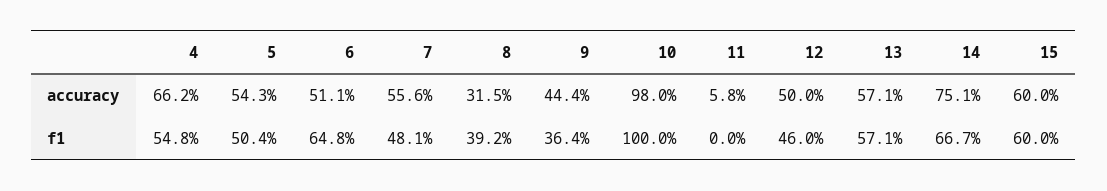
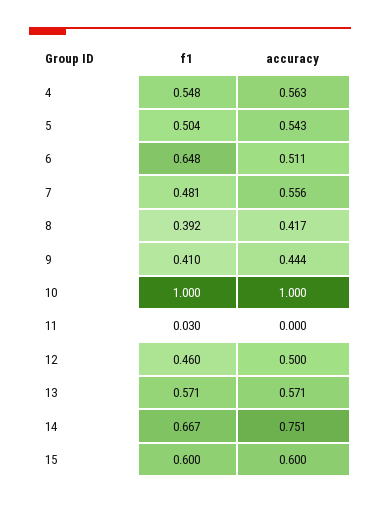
4, accuracy: 0.662 -> 0.563
8, accuracy: 0.315 -> 0.417
10, accuracy: 0.98 -> 1
11, accuracy: 0.058 -> 0
9, f1: 0.364 -> 0.41
11, f1: 0 -> 0.03

